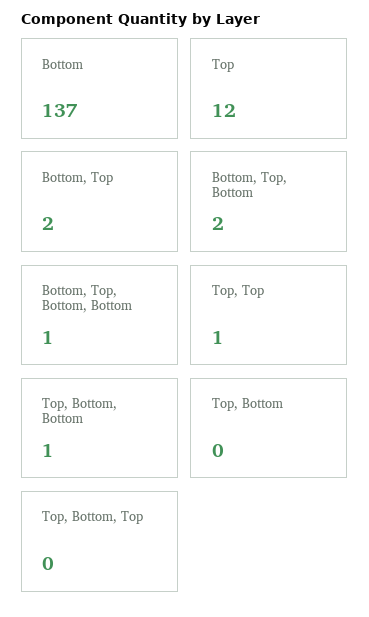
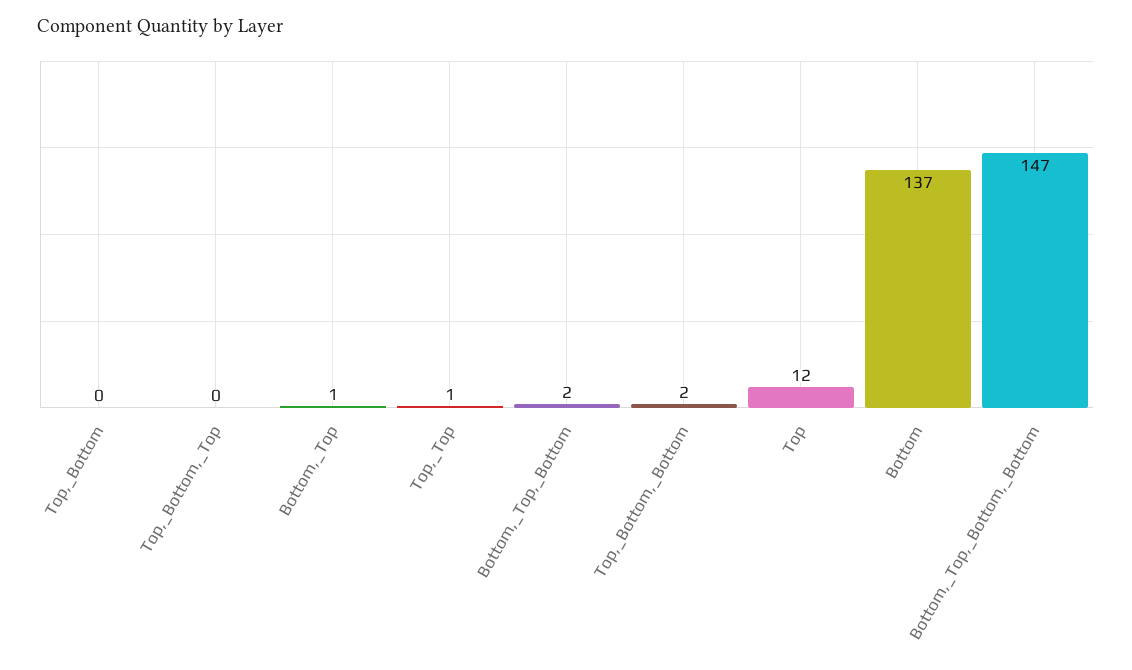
Bottom, Top: 2 -> 1
Bottom, Top, Bottom, Bottom: 1 -> 147
Top, Bottom, Bottom: 1 -> 2

